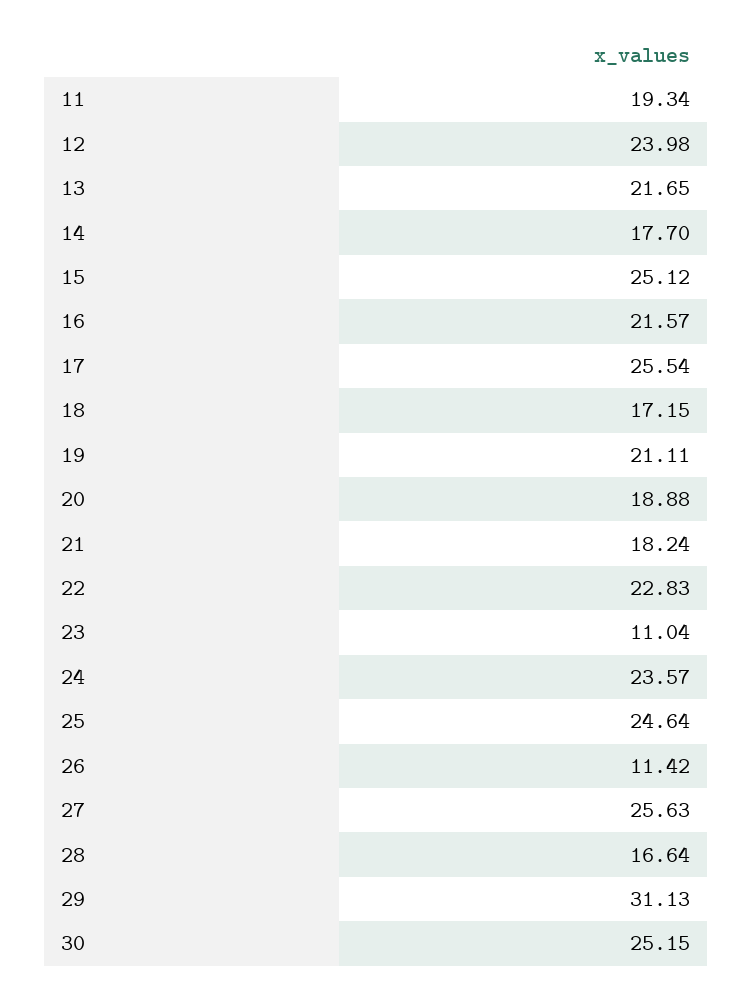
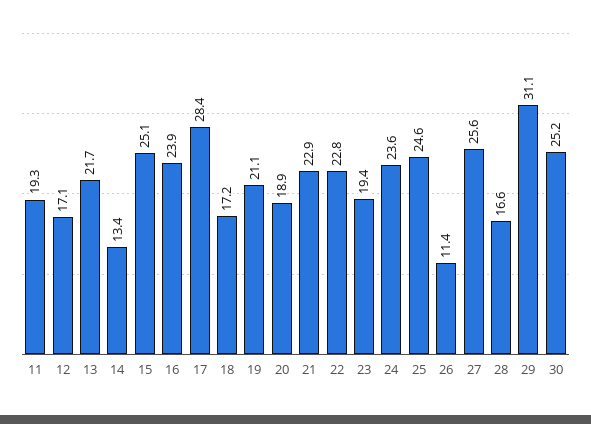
12: 23.98 -> 17.1
14: 17.7 -> 13.4
16: 21.57 -> 23.9
17: 25.54 -> 28.4
21: 18.24 -> 22.9
23: 11.04 -> 19.4

